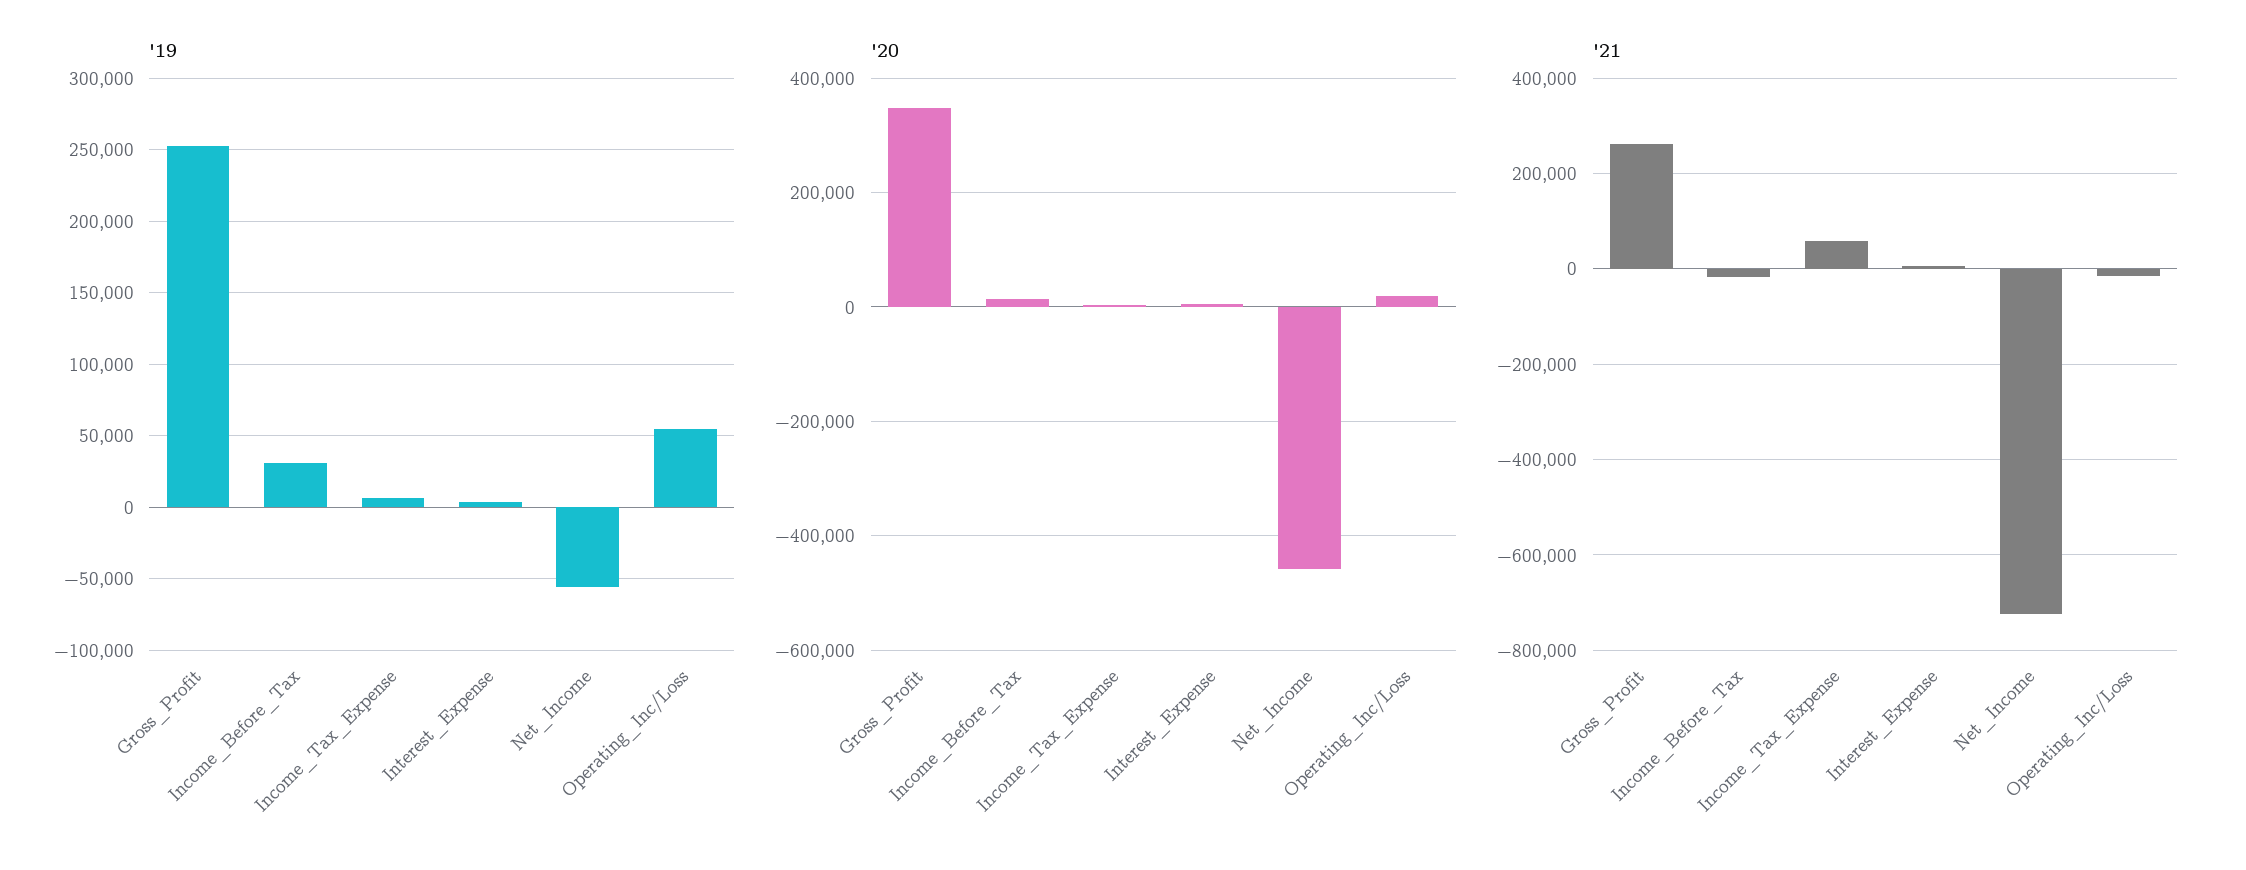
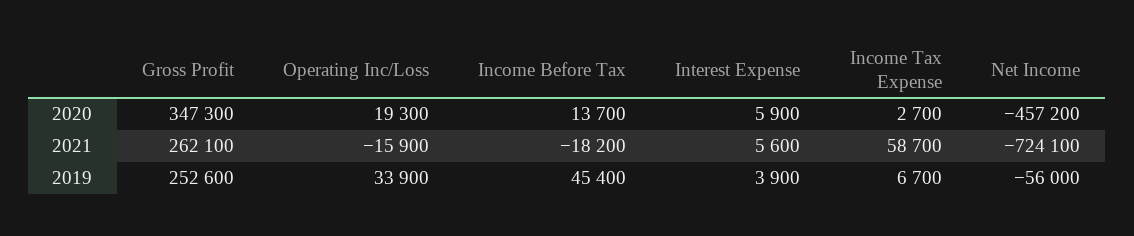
'19, Income_Before_Tax: 30000 -> 45400
'19, Operating_Inc/Loss: 55000 -> 33900

